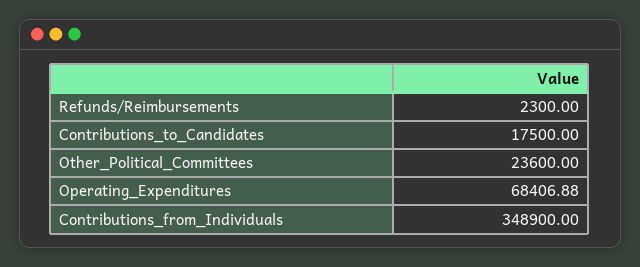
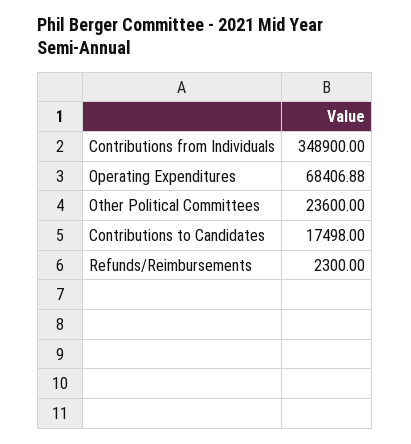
Contributions_to_Candidates: 17500 -> 17498

